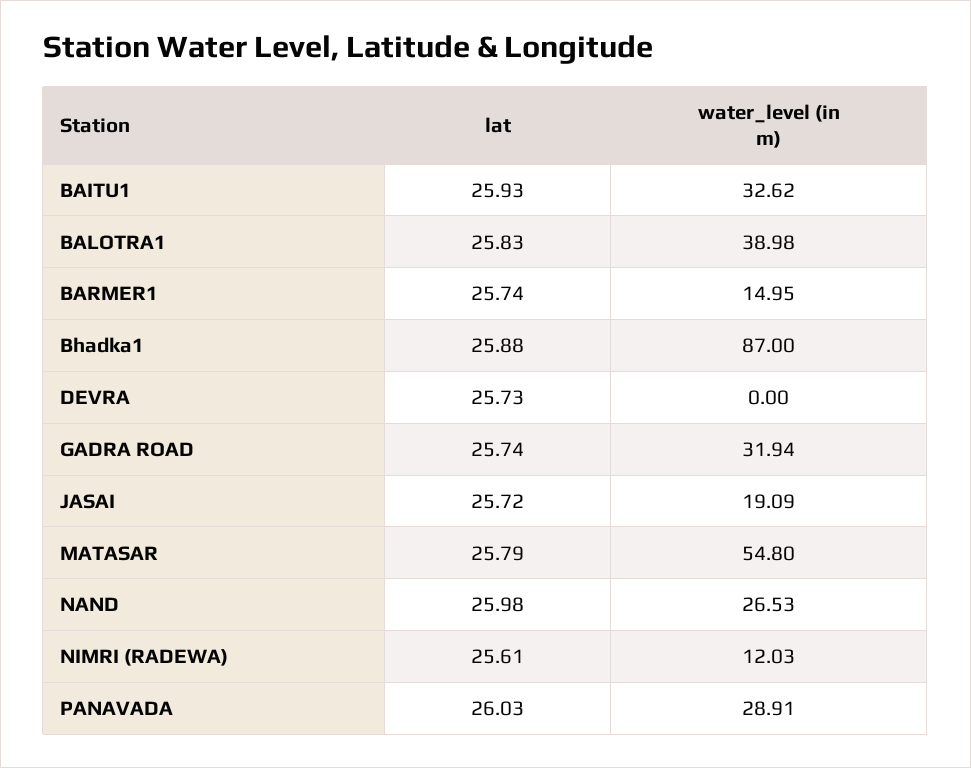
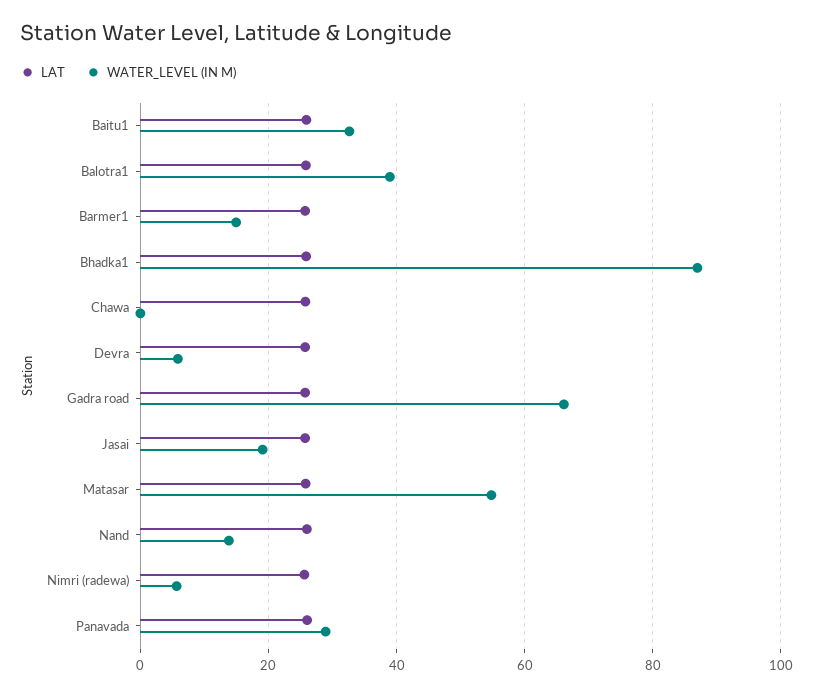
water_level (in m), DEVRA: 0 -> 6
water_level (in m), GADRA ROAD: 31.94 -> 66
water_level (in m), NAND: 26.53 -> 14
water_level (in m), NIMRI (RADEWA): 12.03 -> 6
lat, Chawa: none -> 26
water_level (in m), Chawa: none -> 0

